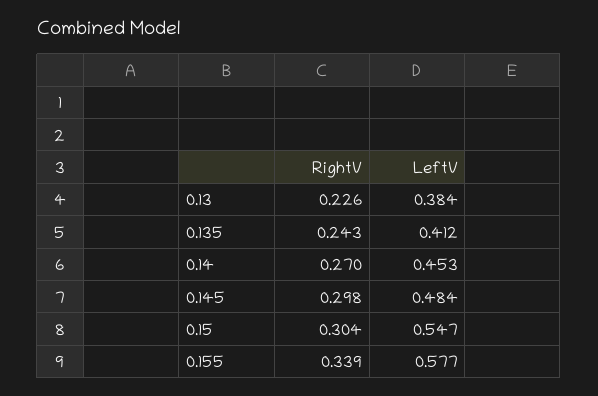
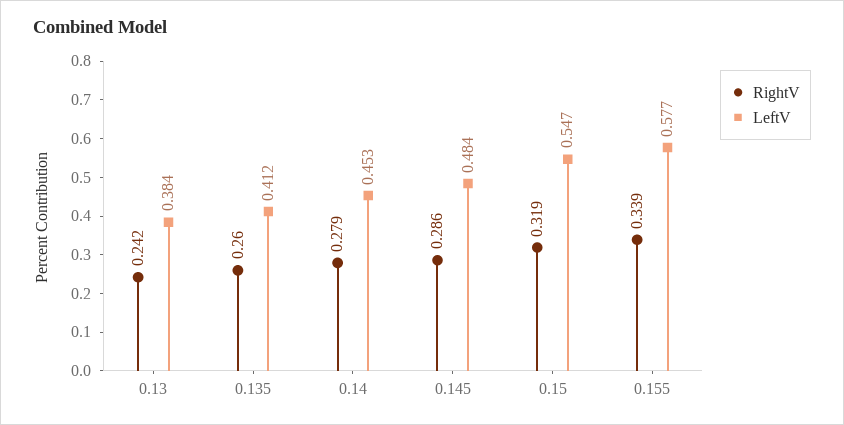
RightV, 0.13: 0.226 -> 0.242
RightV, 0.135: 0.243 -> 0.26
RightV, 0.14: 0.27 -> 0.279
RightV, 0.145: 0.298 -> 0.286
RightV, 0.15: 0.304 -> 0.319

